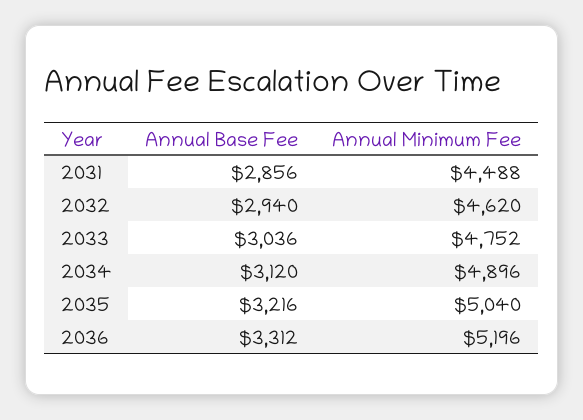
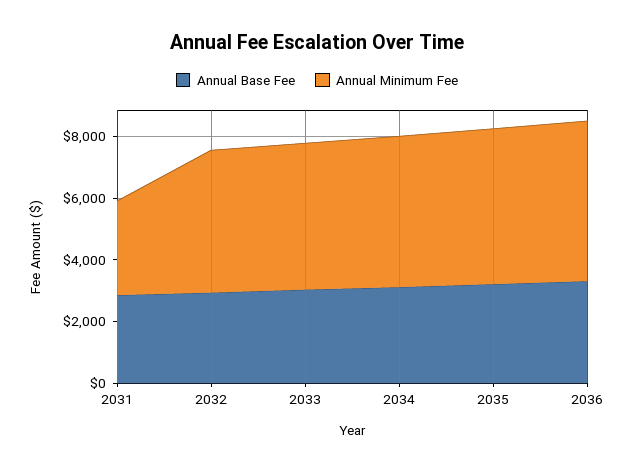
Annual Minimum Fee, 2031: 4488 -> 3000

